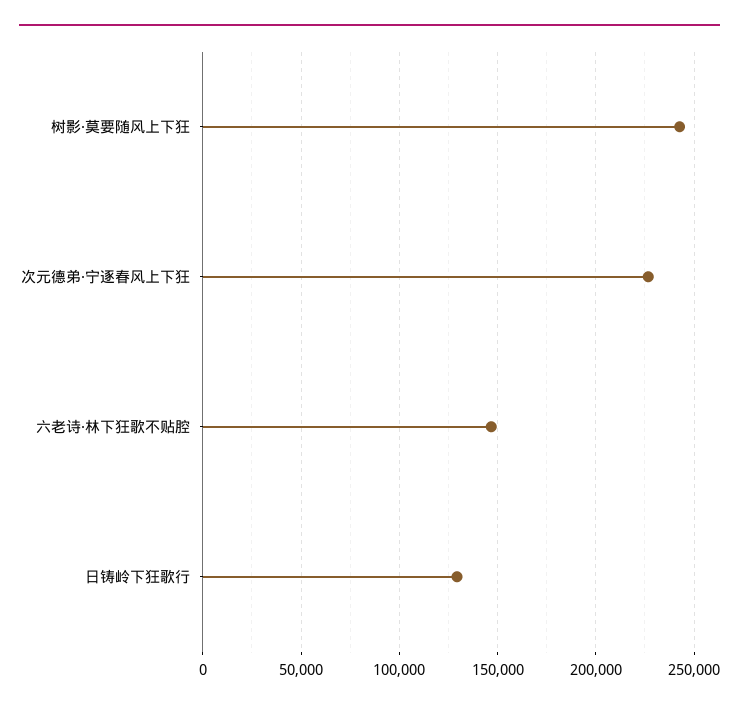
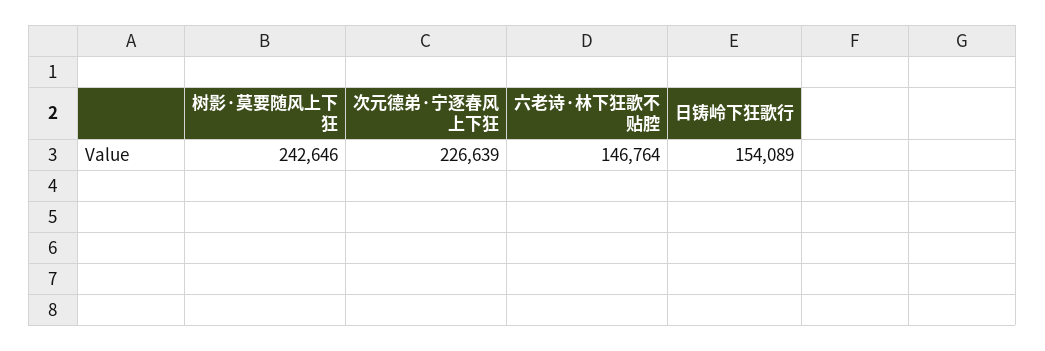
日铸岭下狂歌行: 130000 -> 154089

